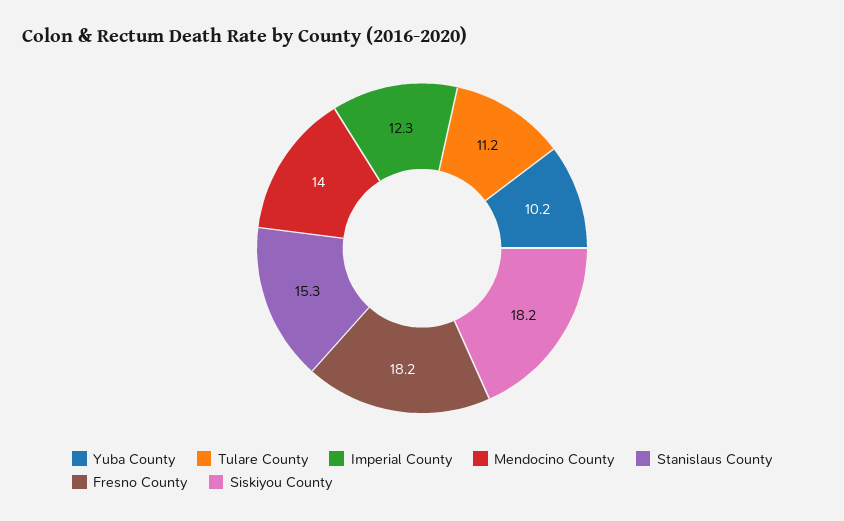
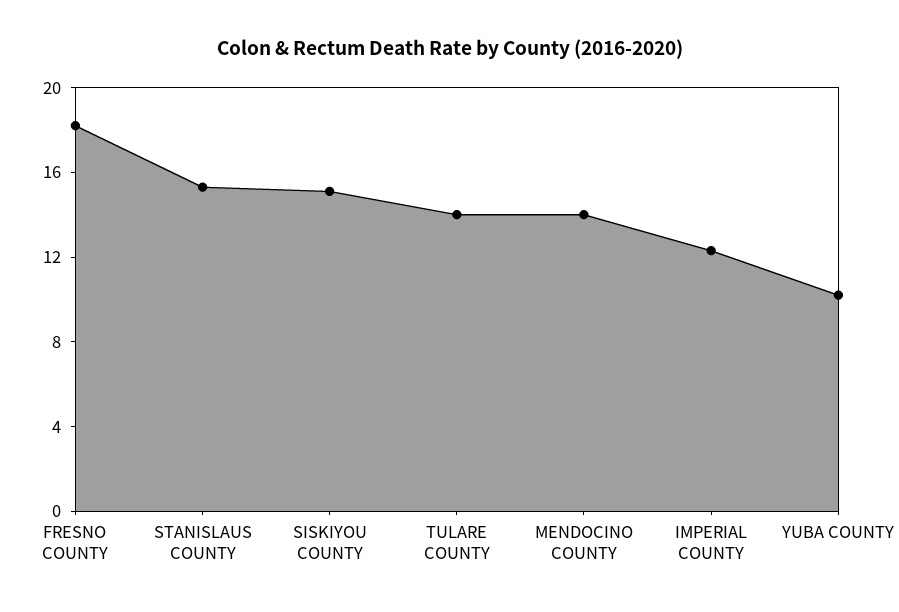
Tulare County: 11.2 -> 14
Siskiyou County: 18.2 -> 15

